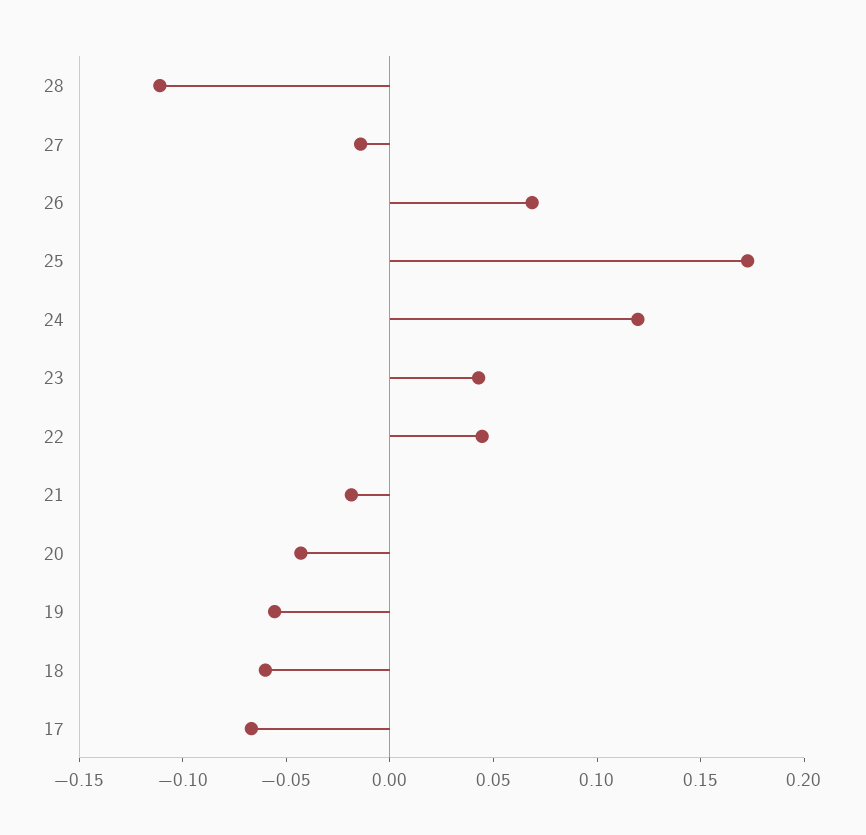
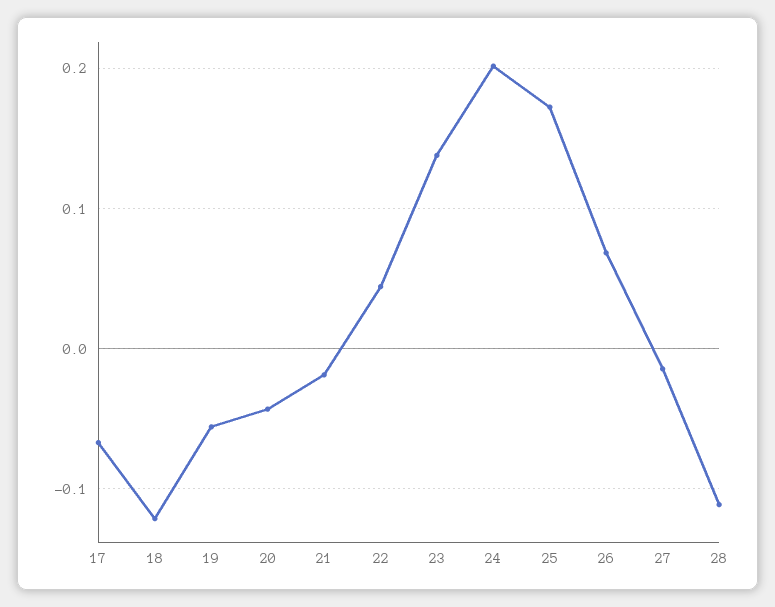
24: 0.12 -> 0.2
23: 0.04 -> 0.14
18: -0.06 -> -0.12

